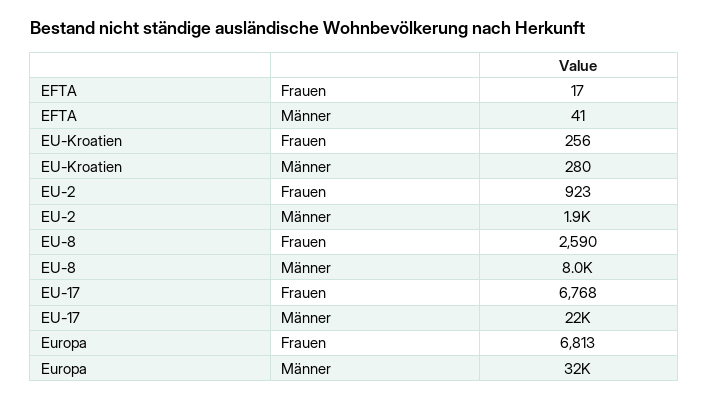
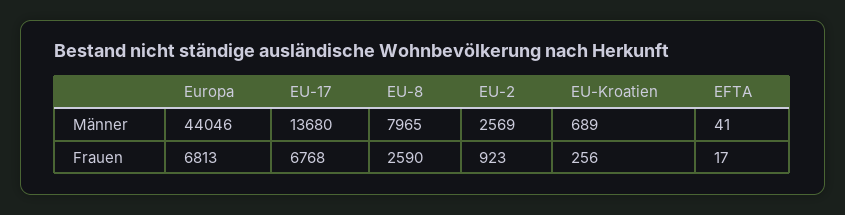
EU-Kroatien, Männer: 280 -> 689
EU-2, Männer: 1900 -> 2569
EU-17, Männer: 22000 -> 13680
Europa, Männer: 32000 -> 44046

